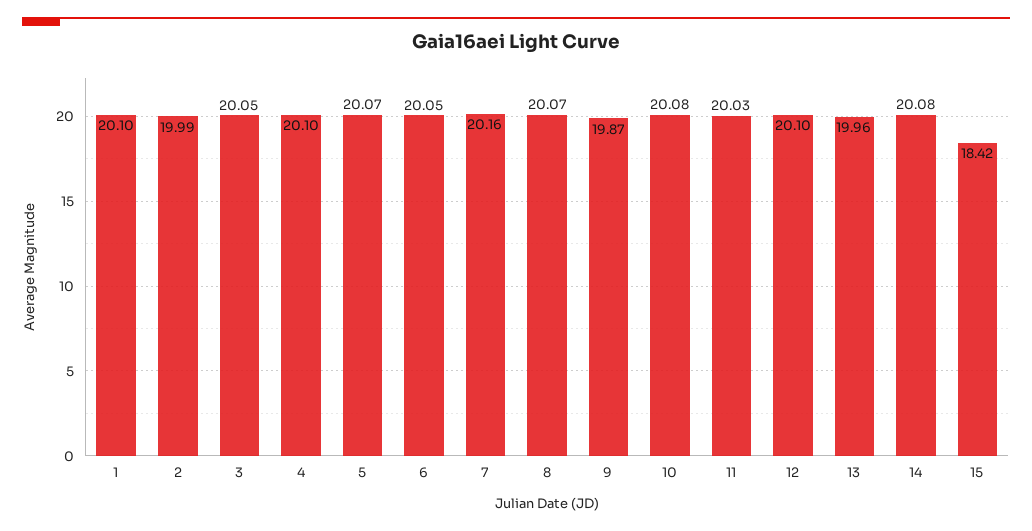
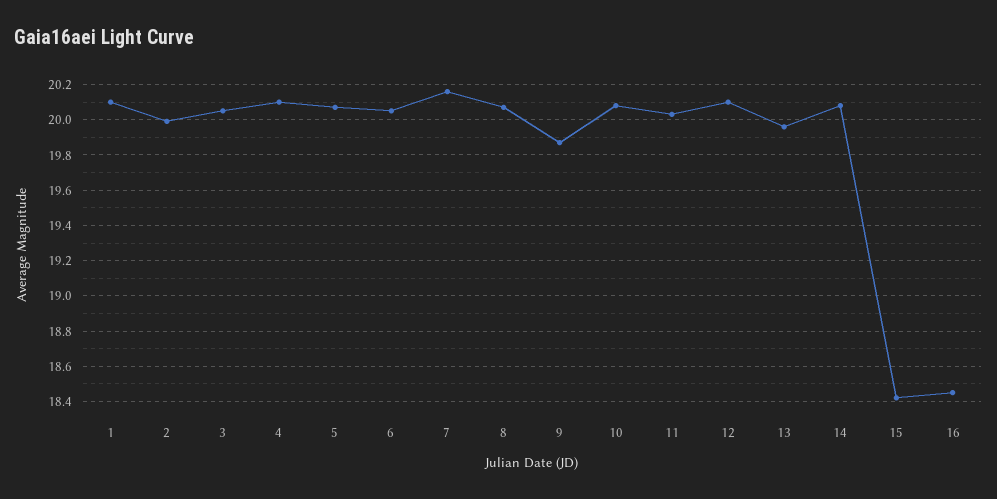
16: none -> 18.45

